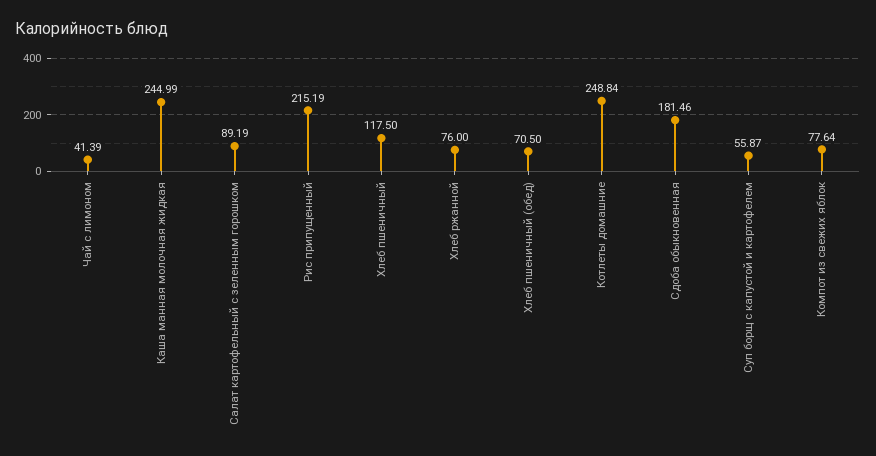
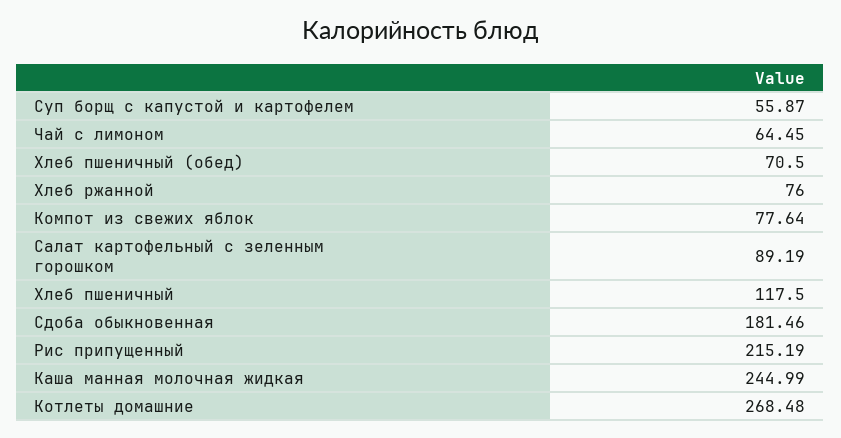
Чай с лимоном: 41.39 -> 64.45
Котлеты домашние: 248.84 -> 268.48

